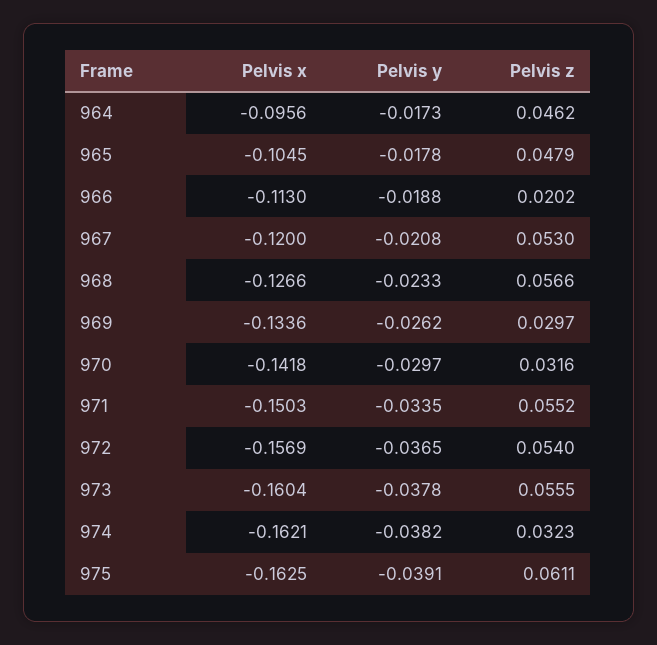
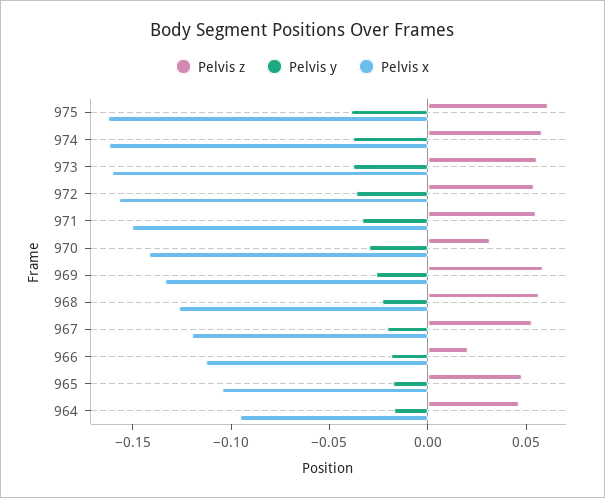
Pelvis z, 969: 0.0297 -> 0.06
Pelvis z, 974: 0.0323 -> 0.06

